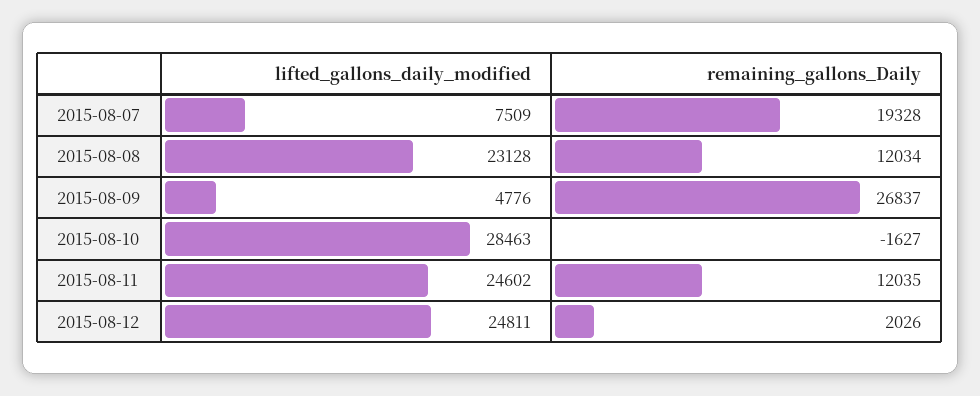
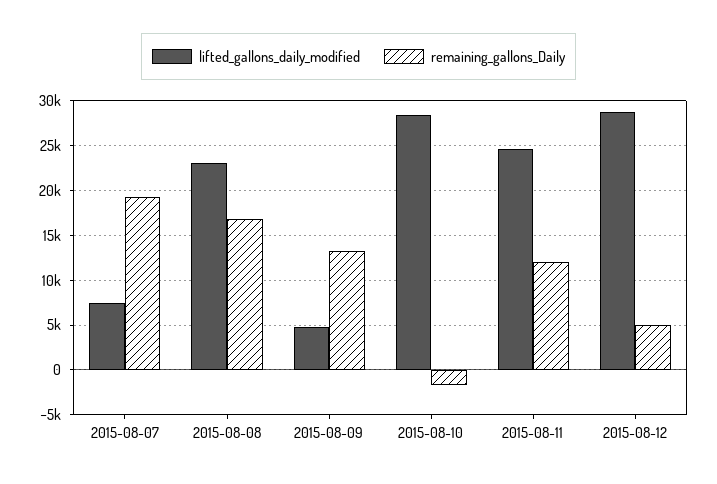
remaining_gallons_Daily, 2015-08-08: 12034 -> 17000
remaining_gallons_Daily, 2015-08-09: 26837 -> 13000
lifted_gallons_daily_modified, 2015-08-12: 24811 -> 29000
remaining_gallons_Daily, 2015-08-12: 2026 -> 5000

